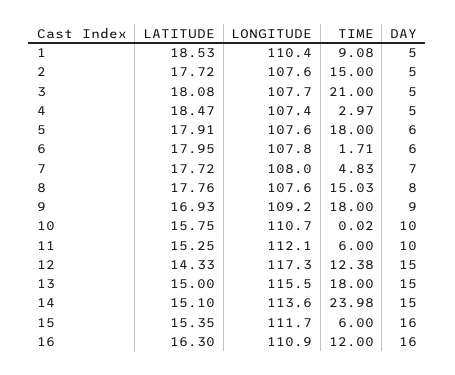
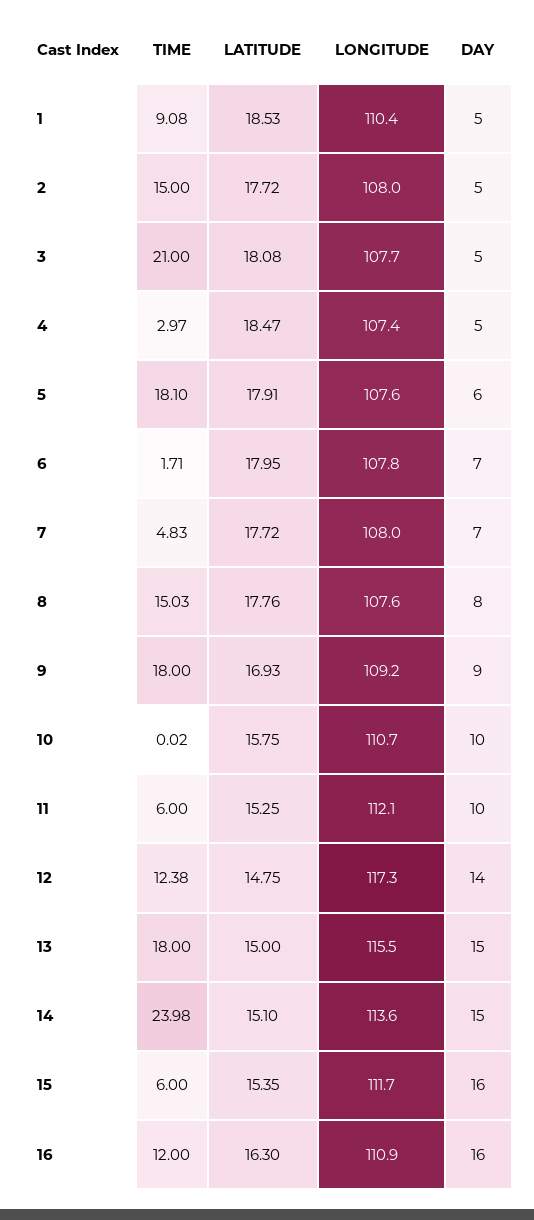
LONGITUDE, 2: 107.6 -> 108
TIME, 5: 18 -> 18.1
DAY, 6: 6 -> 7
LATITUDE, 12: 14.33 -> 14.75
DAY, 12: 15 -> 14

